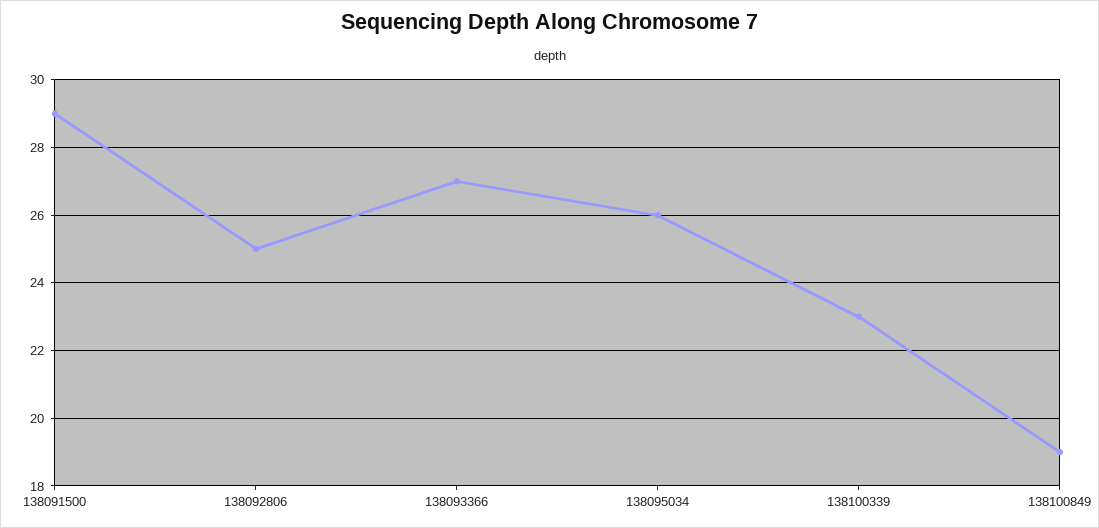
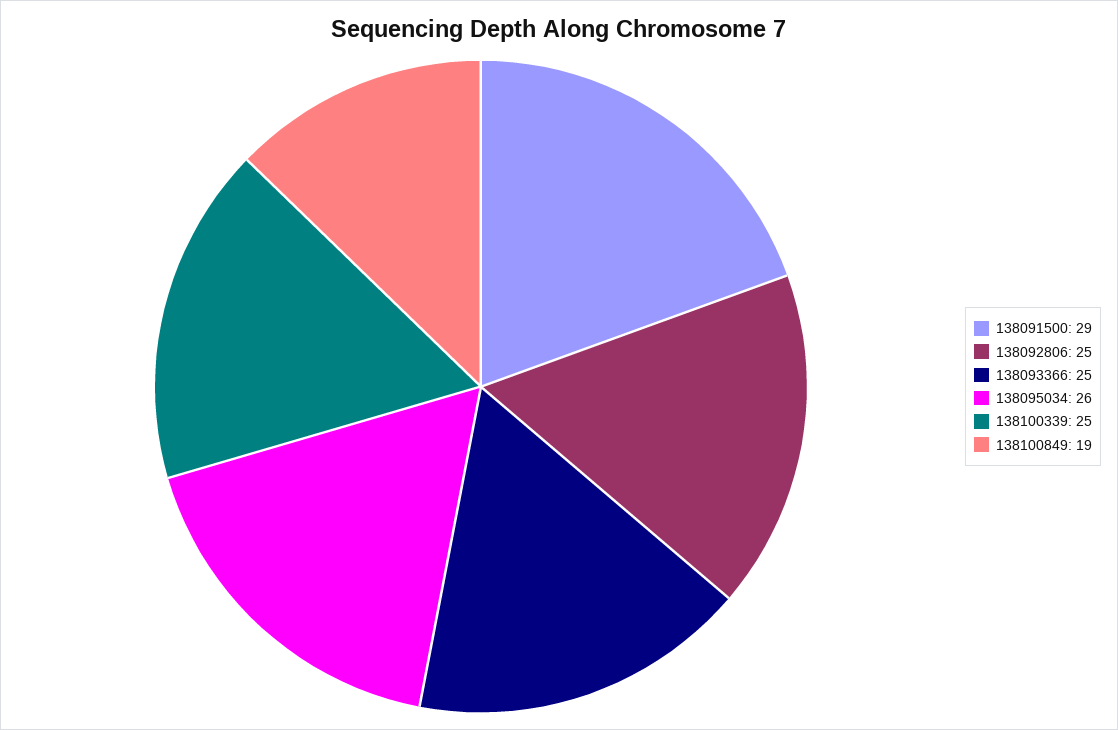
138093366: 27 -> 25
138100339: 23 -> 25

